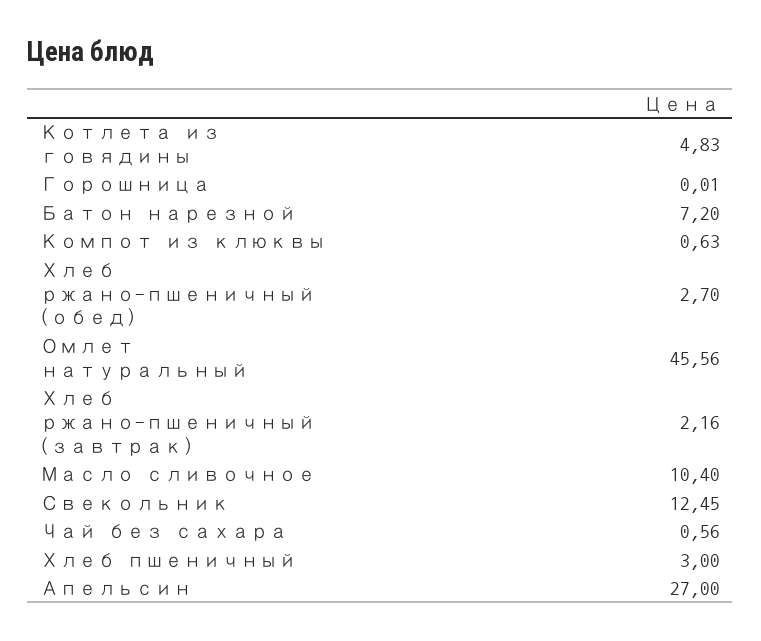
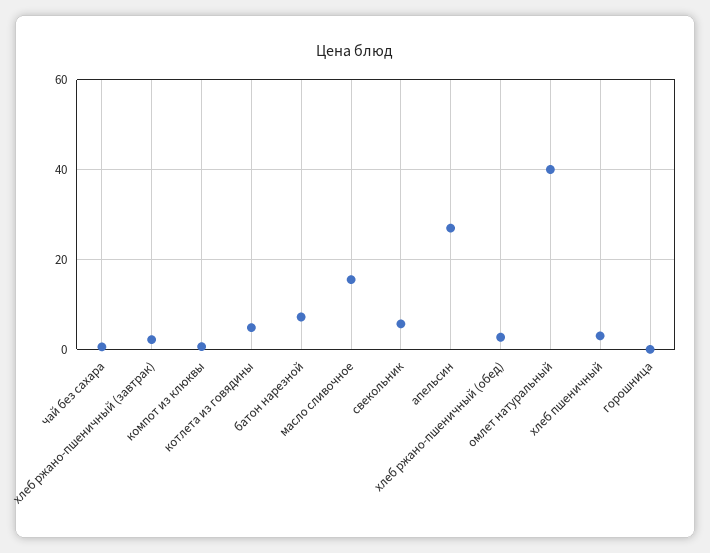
Омлет натуральный: 45.56 -> 40
Масло сливочное: 10.4 -> 16
Свекольник: 12.45 -> 6

